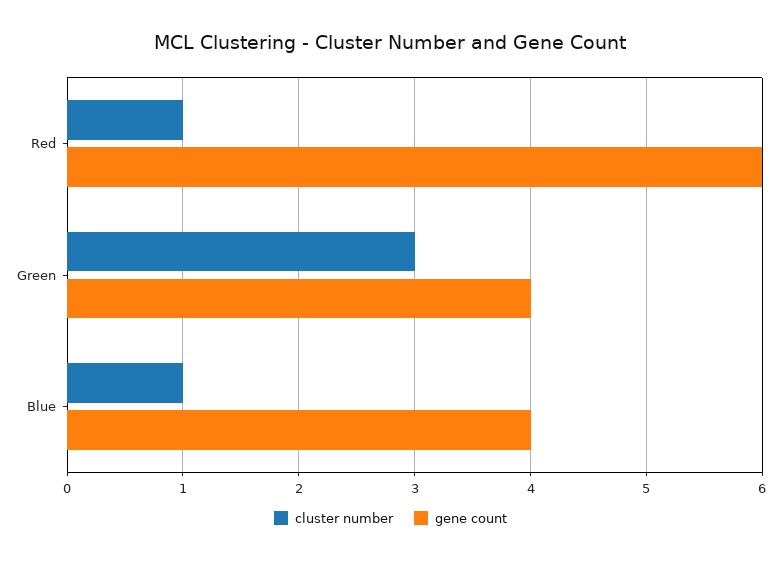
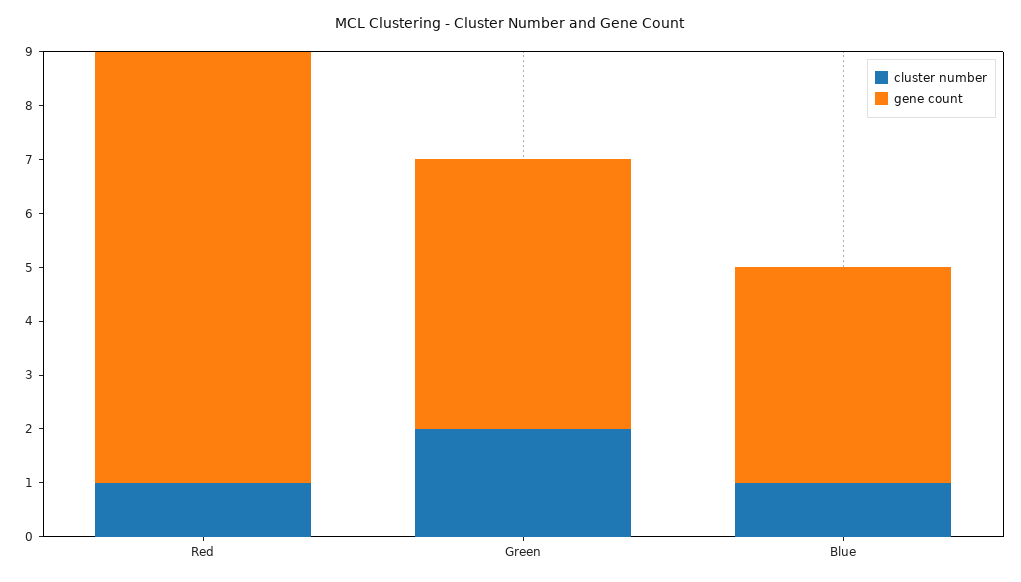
gene count, Red: 6 -> 8
cluster number, Green: 3 -> 2
gene count, Green: 4 -> 5

